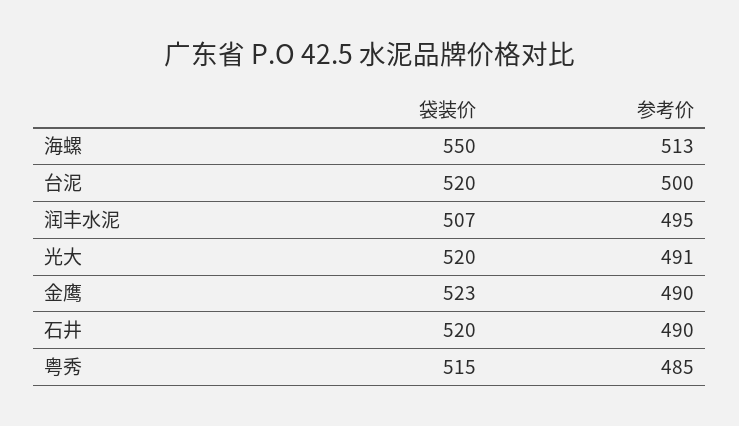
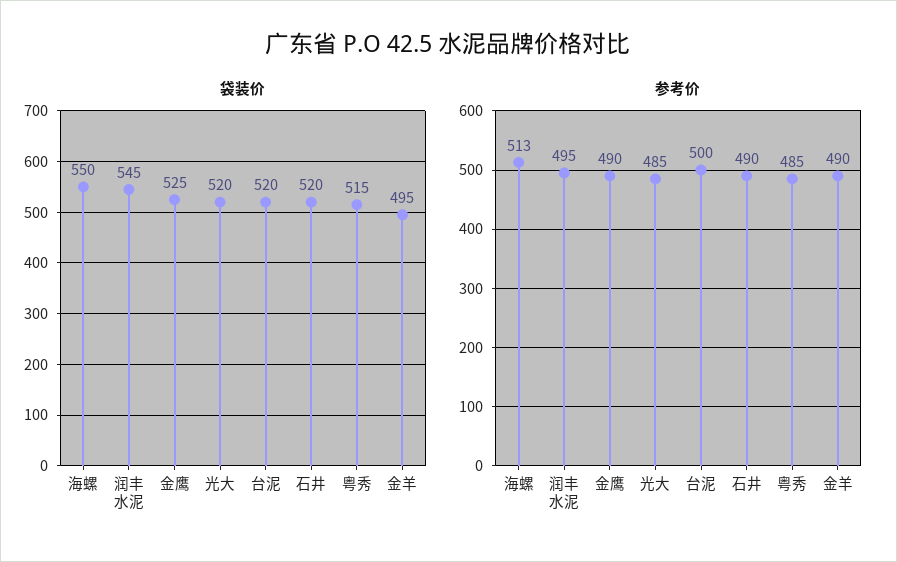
袋装价, 润丰水泥: 507 -> 545
参考价, 光大: 491 -> 485
袋装价, 金鹰: 523 -> 525
袋装价, 金羊: none -> 495
参考价, 金羊: none -> 490

